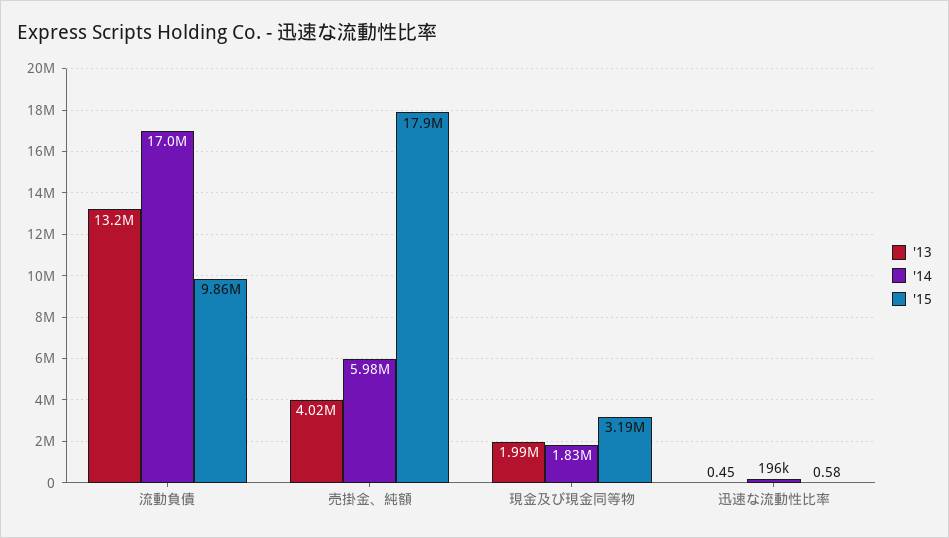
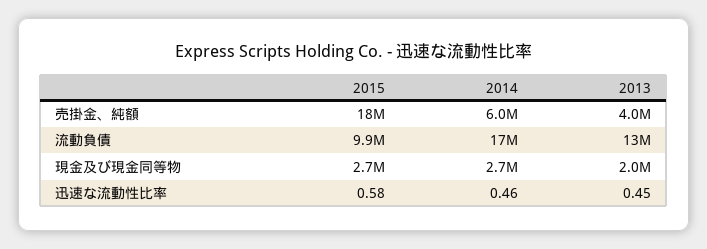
'14, 現金及び現金同等物: 1830000 -> 2700000
'15, 現金及び現金同等物: 3190000 -> 2700000
'14, 迅速な流動性比率: 196000 -> 0.46

